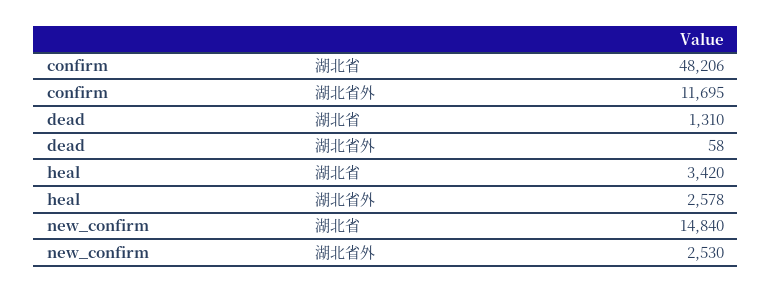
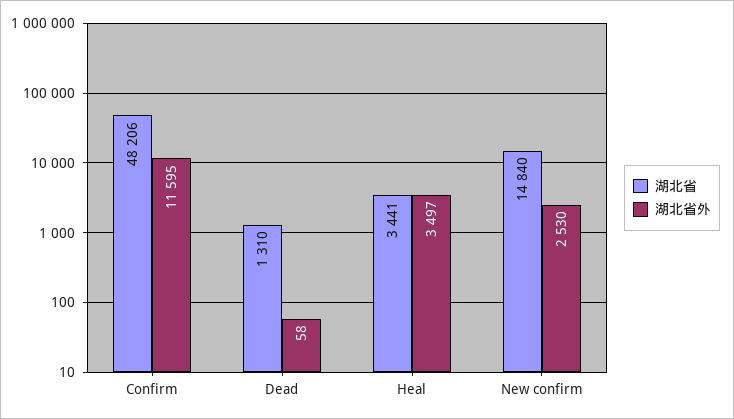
湖北省外, confirm: 11695 -> 11595
湖北省, heal: 3420 -> 3441
湖北省外, heal: 2578 -> 3497

